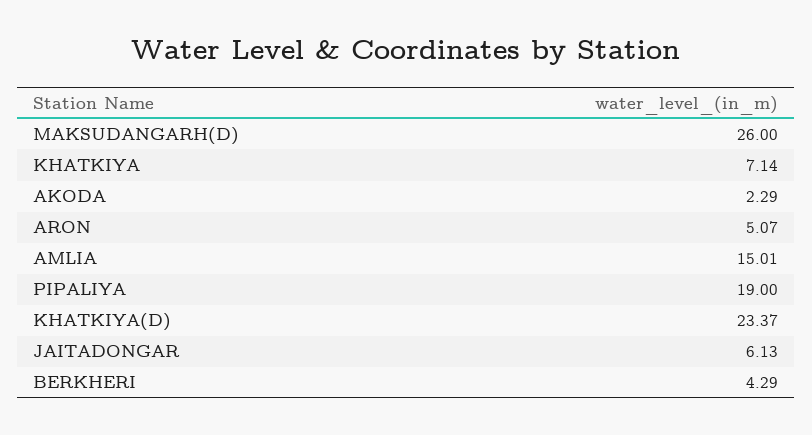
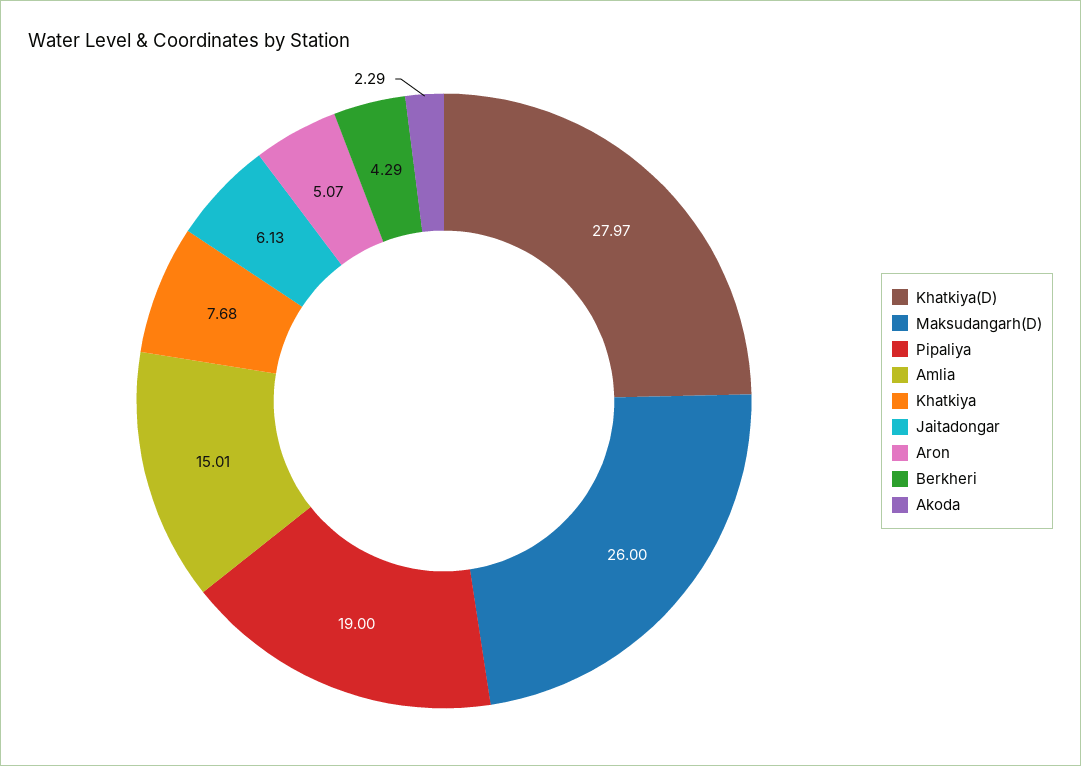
KHATKIYA: 7.14 -> 7.68
KHATKIYA(D): 23.37 -> 27.97

